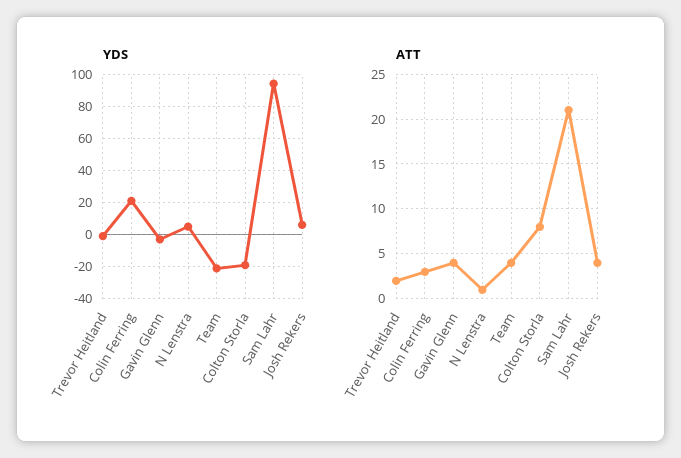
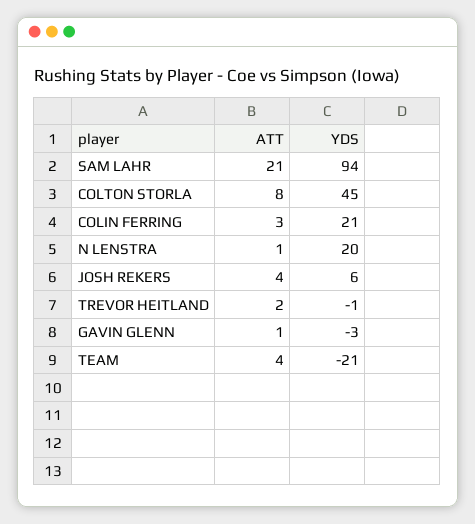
YDS, N Lenstra: 5 -> 20
YDS, Colton Storla: -20 -> 45
ATT, Gavin Glenn: 4 -> 1

